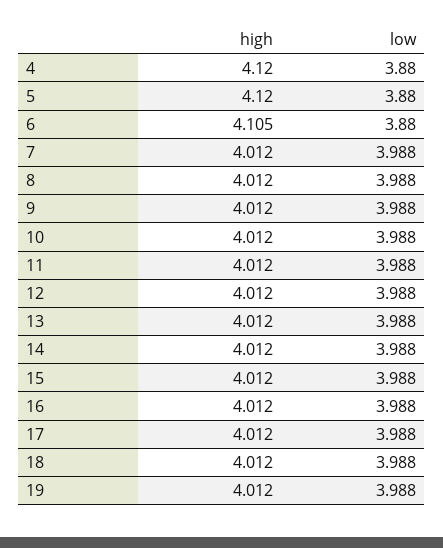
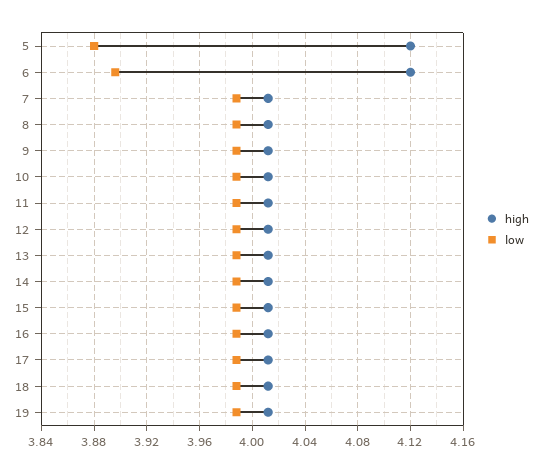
high, 4: 4.12 -> none
low, 4: 3.88 -> none
high, 6: 4.105 -> 4.12
low, 6: 3.88 -> 3.895

